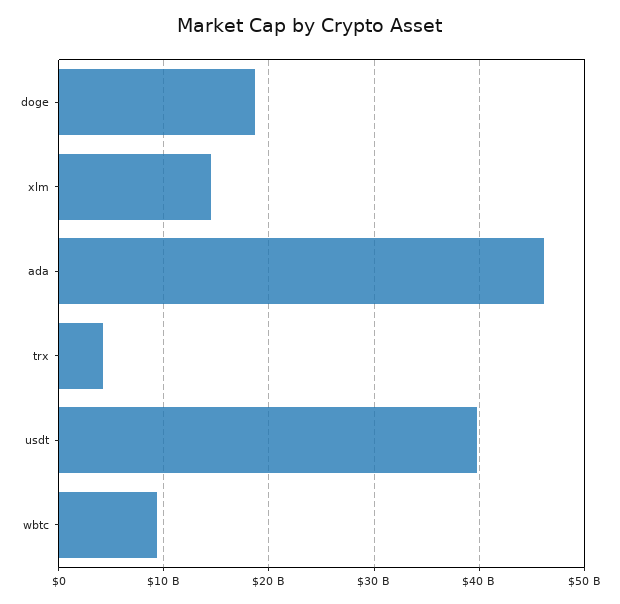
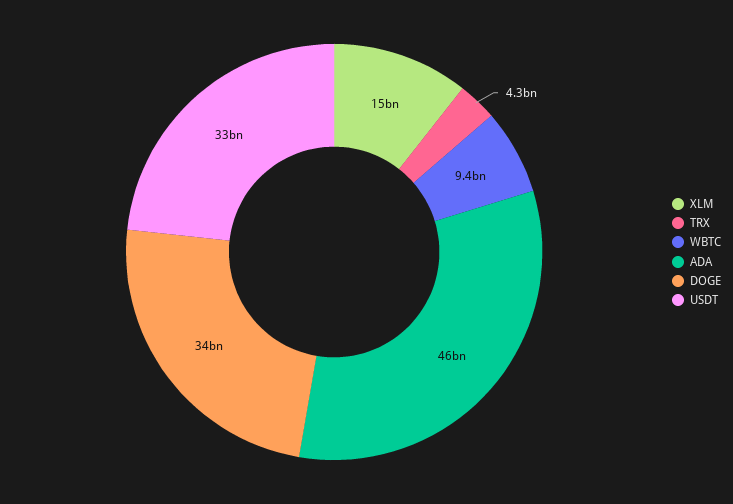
doge: 19000000000 -> 34000000000
usdt: 40000000000 -> 33000000000

